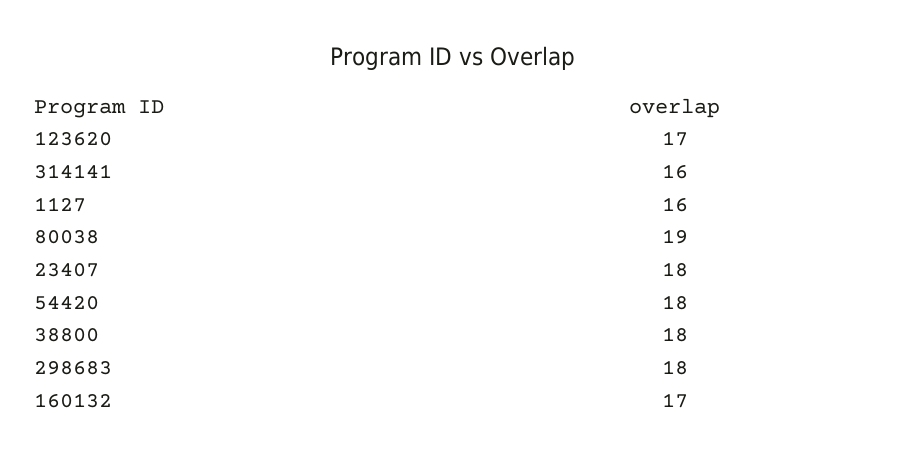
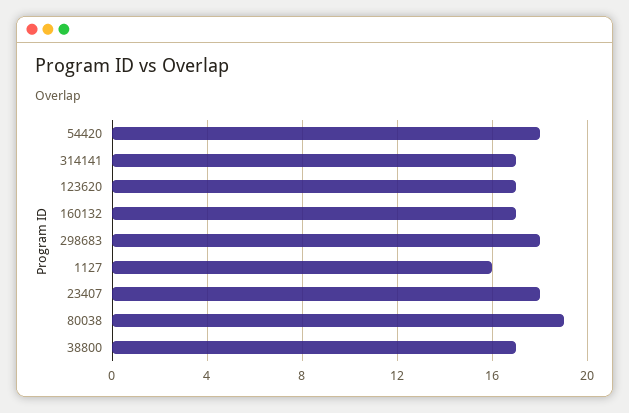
314141: 16 -> 17
38800: 18 -> 17

